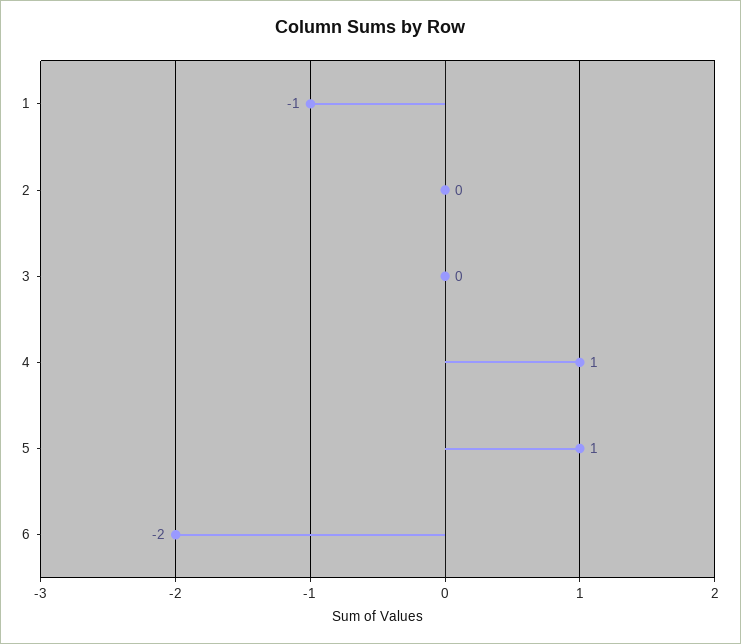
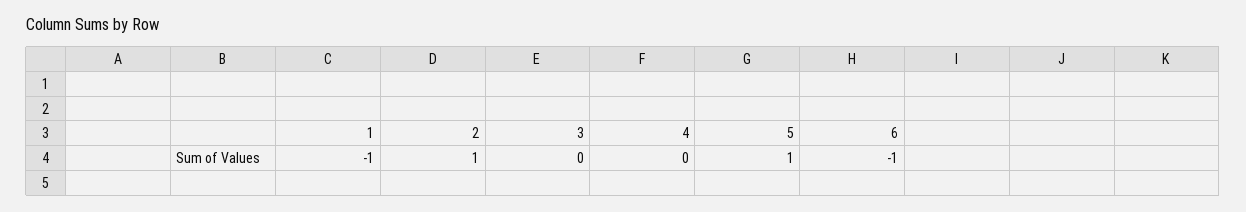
2: 0 -> 1
4: 1 -> 0
6: -2 -> -1

